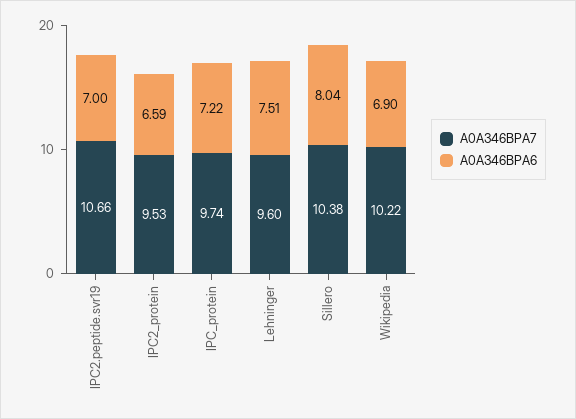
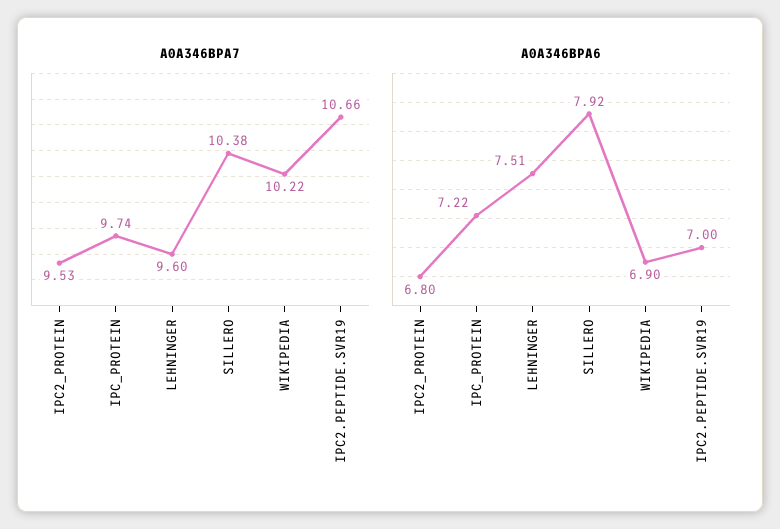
A0A346BPA6, IPC2_protein: 6.59 -> 6.8
A0A346BPA6, Sillero: 8.04 -> 7.92

